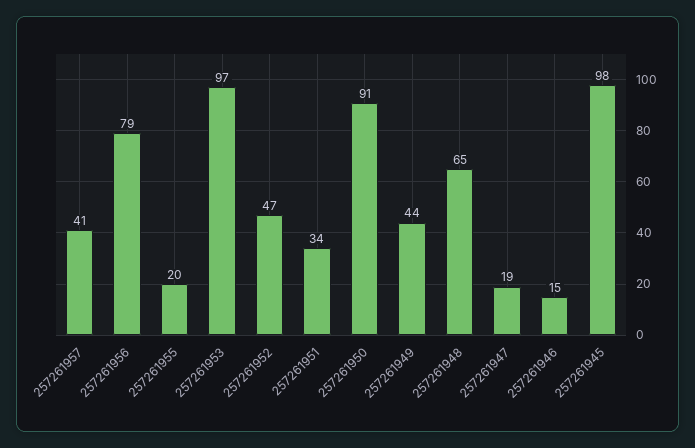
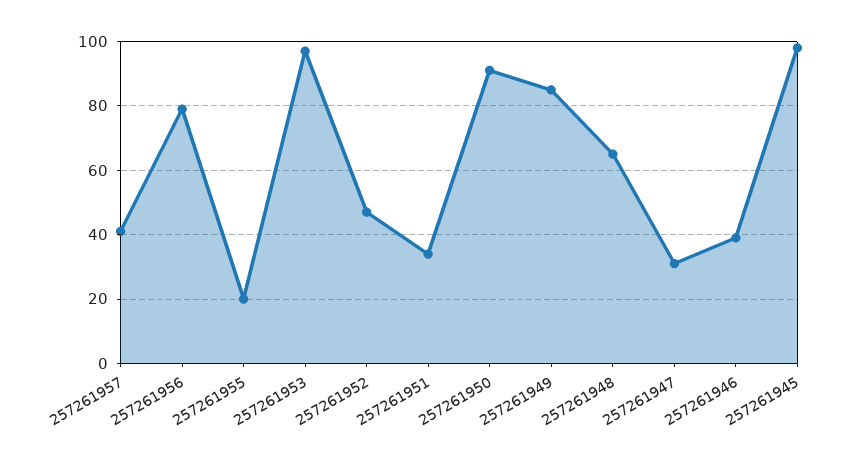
257261949: 44 -> 85
257261947: 19 -> 30
257261946: 15 -> 40

